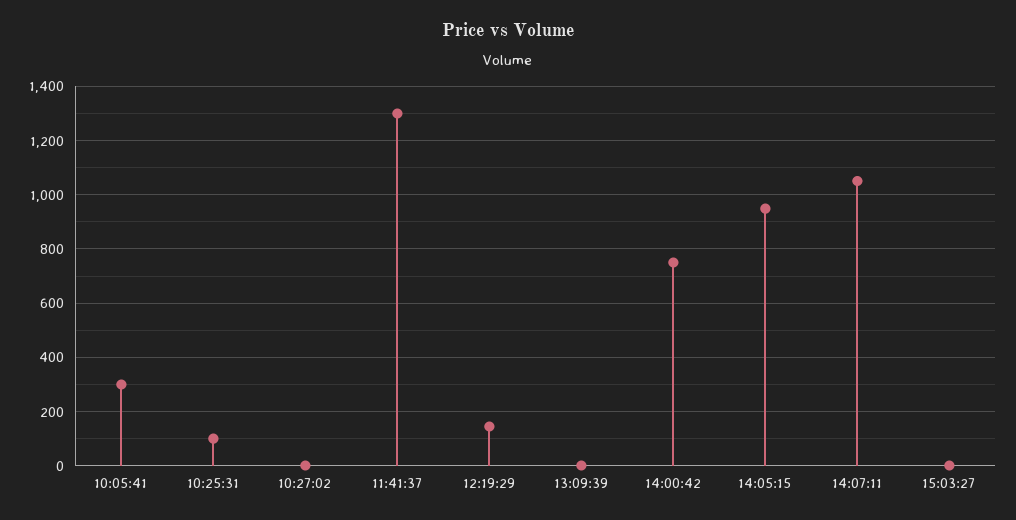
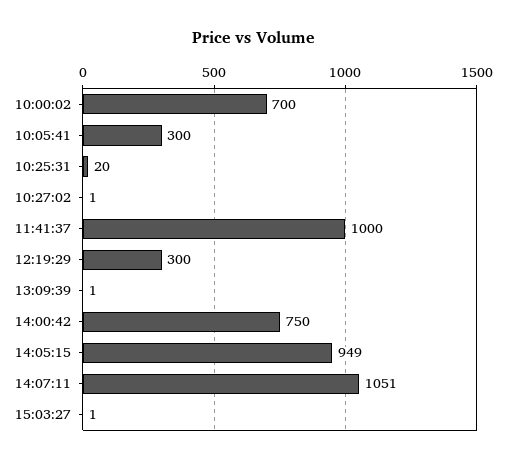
10:25:31: 100 -> 20
11:41:37: 1300 -> 1000
12:19:29: 150 -> 300
10:00:02: none -> 700

